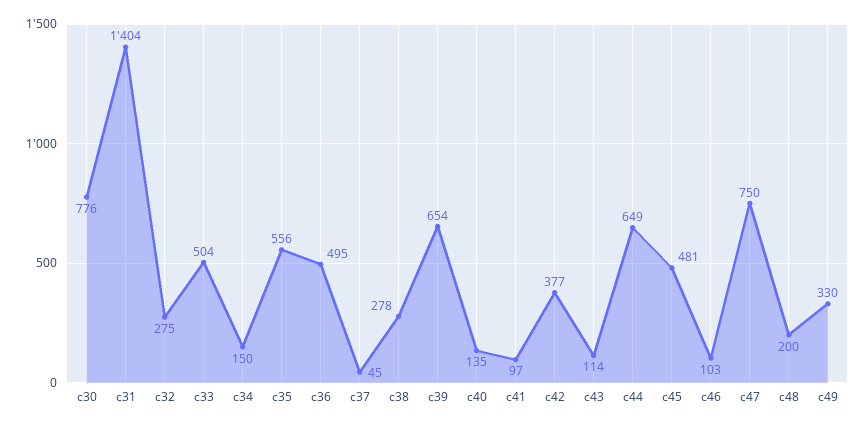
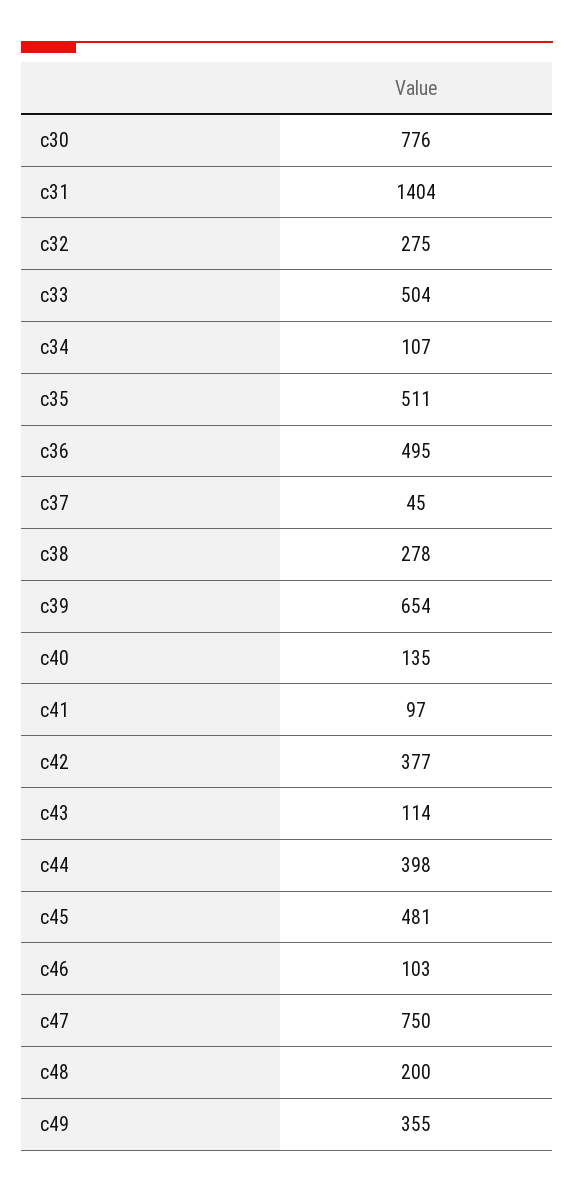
c34: 150 -> 107
c35: 556 -> 511
c44: 649 -> 398
c49: 330 -> 355

